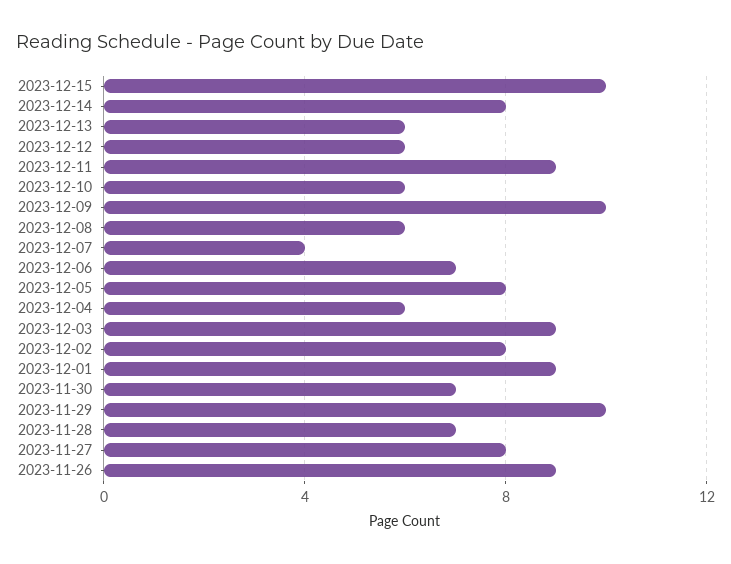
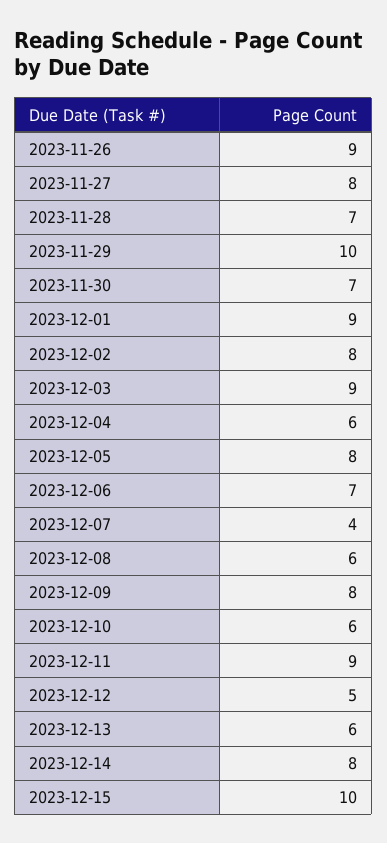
2023-12-12: 6 -> 5
2023-12-09: 10 -> 8

